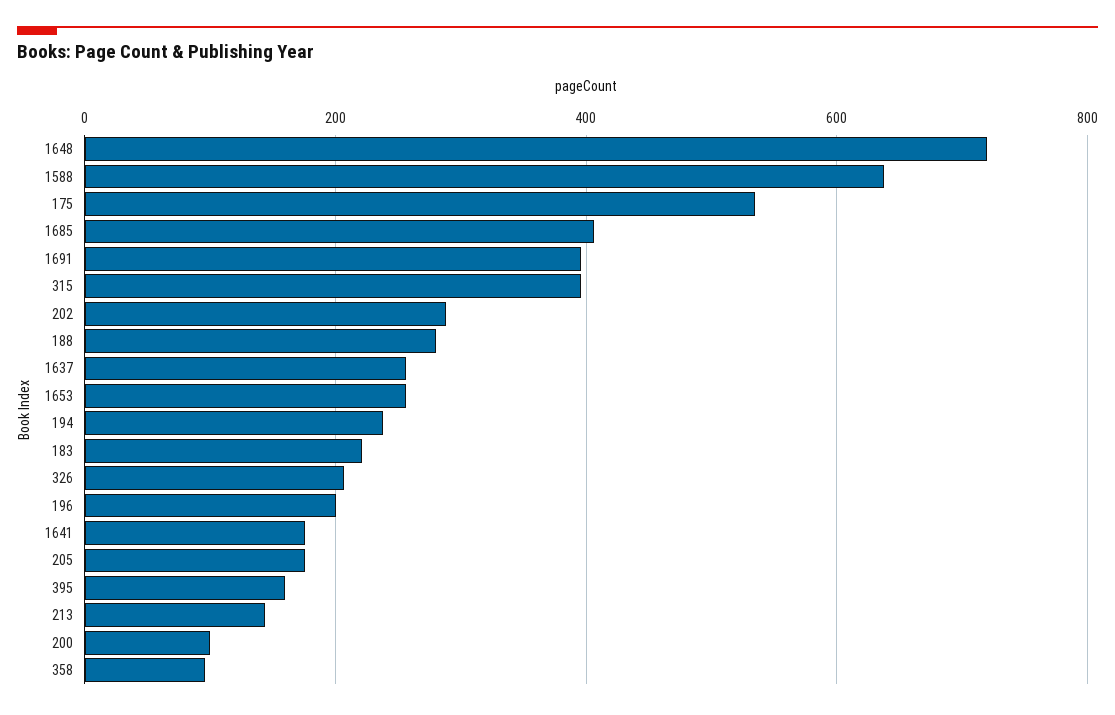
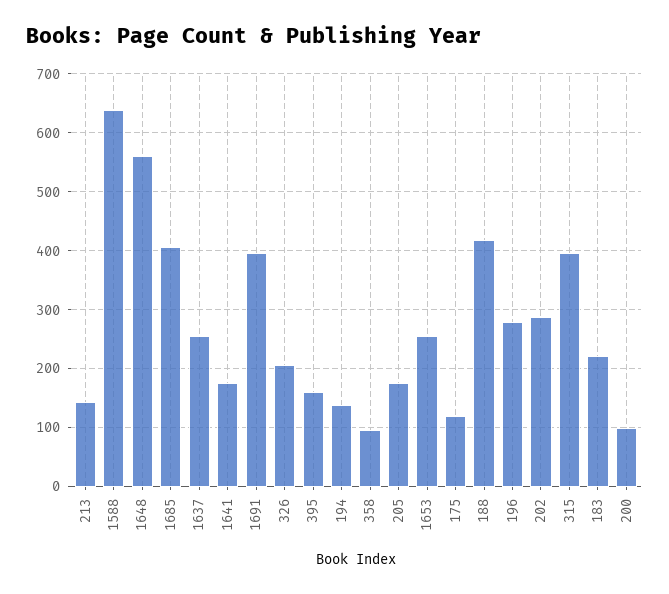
1648: 720 -> 560
175: 540 -> 120
188: 280 -> 420
194: 240 -> 140
196: 200 -> 280

